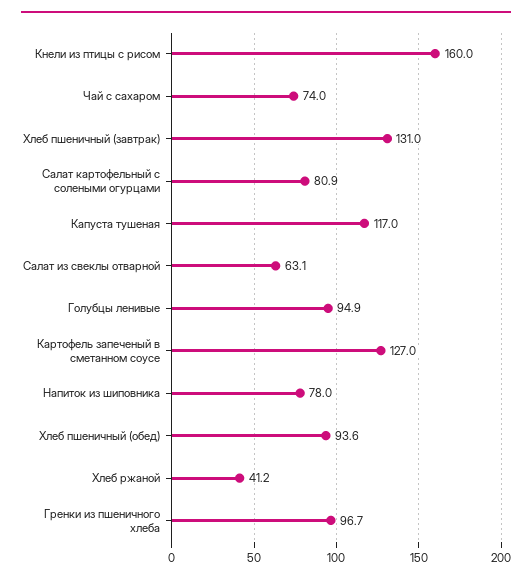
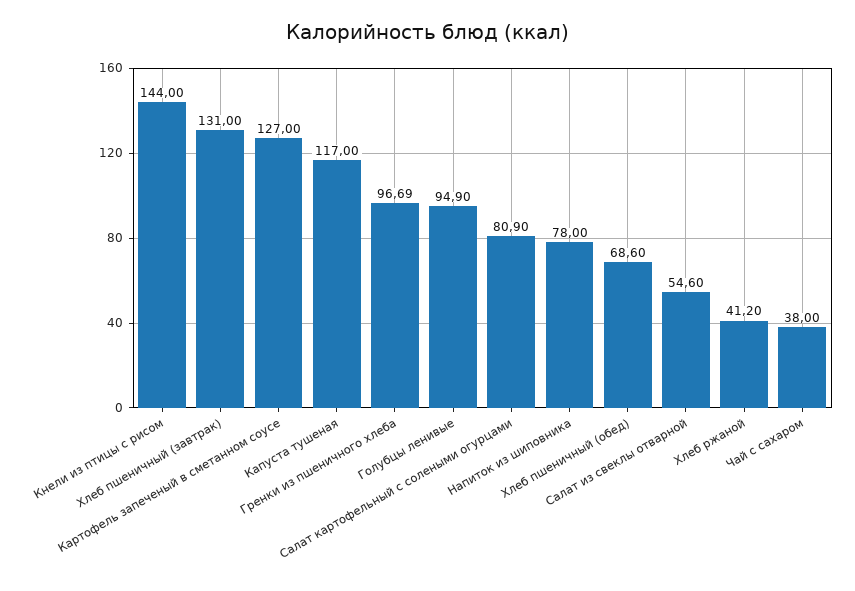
Кнели из птицы с рисом: 160 -> 144
Чай с сахаром: 74 -> 38
Салат из свеклы отварной: 63.1 -> 54.6
Хлеб пшеничный (обед): 93.6 -> 68.6

